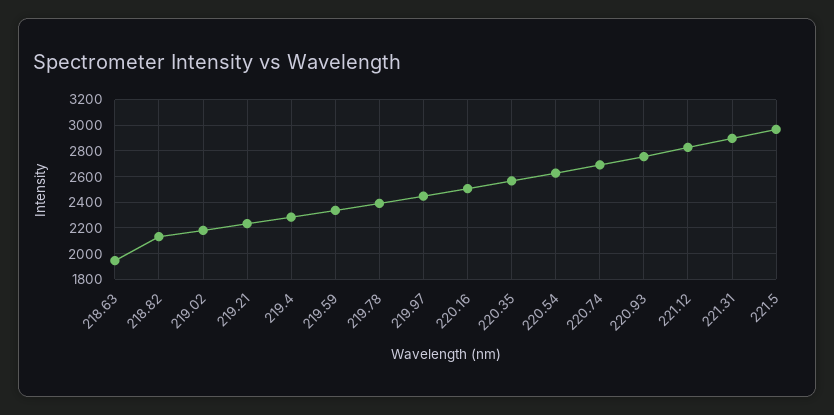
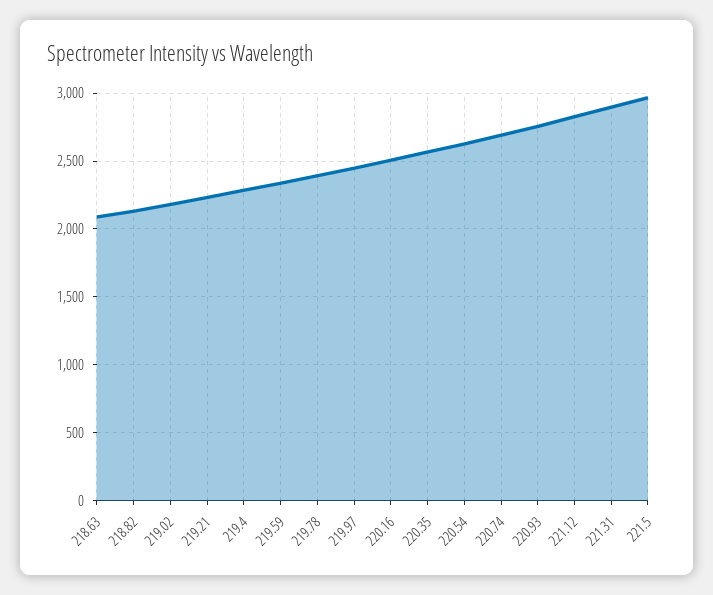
218.63: 1950 -> 2100

